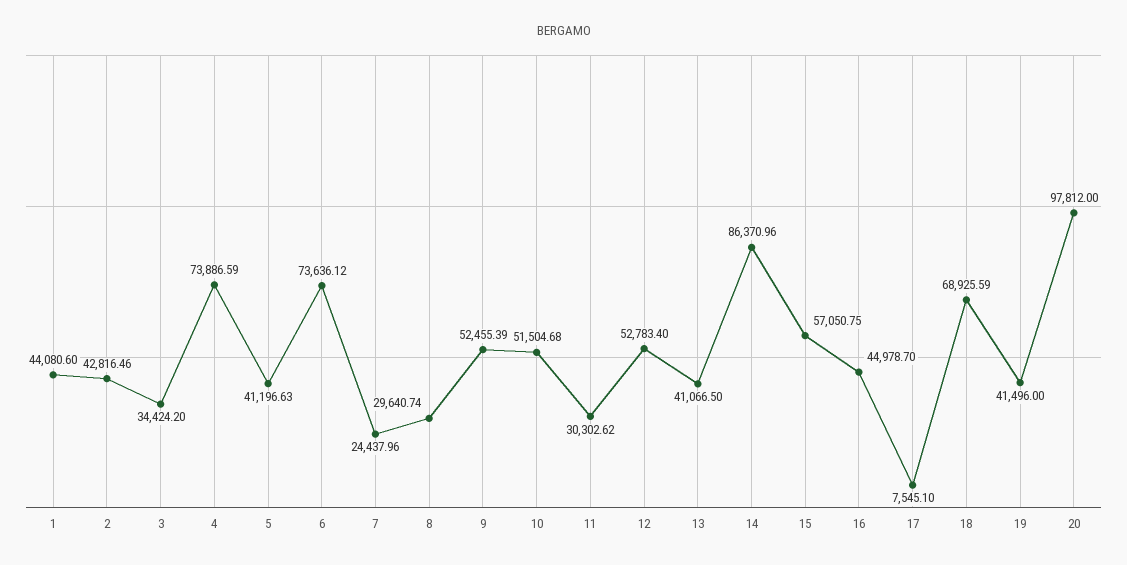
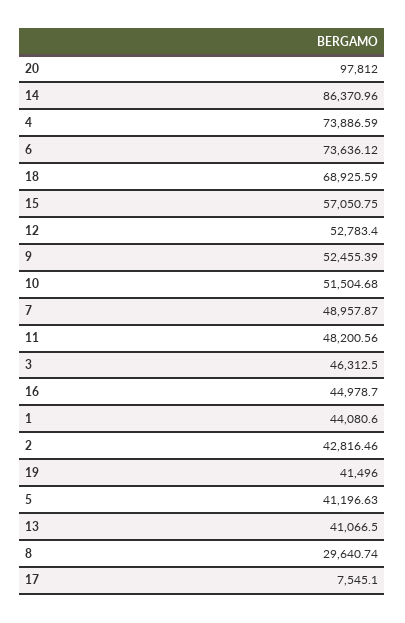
3: 34424.2 -> 46312.5
7: 24437.96 -> 48957.87
11: 30302.62 -> 48200.56

